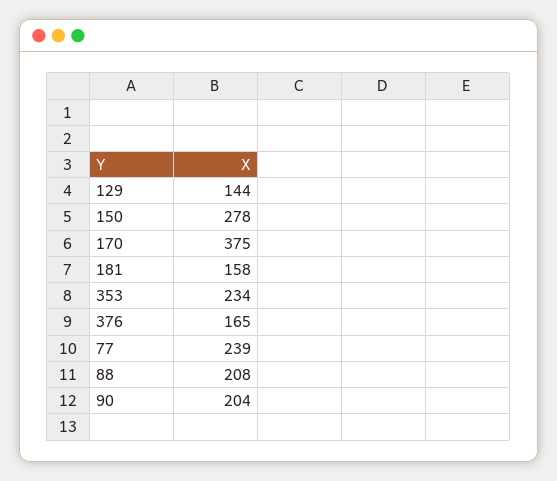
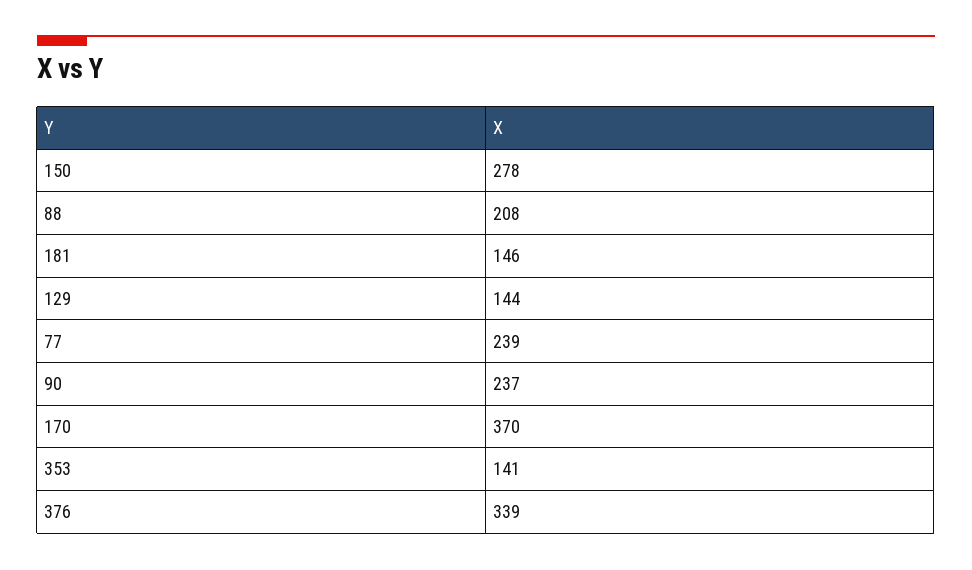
170: 375 -> 370
181: 158 -> 146
353: 234 -> 141
376: 165 -> 339
90: 204 -> 237

